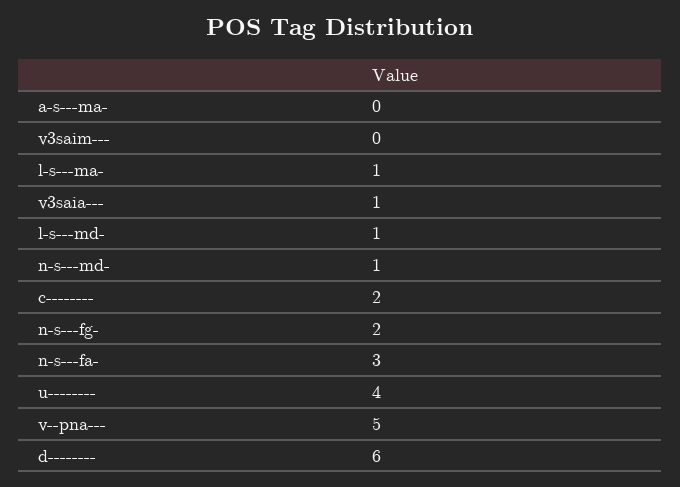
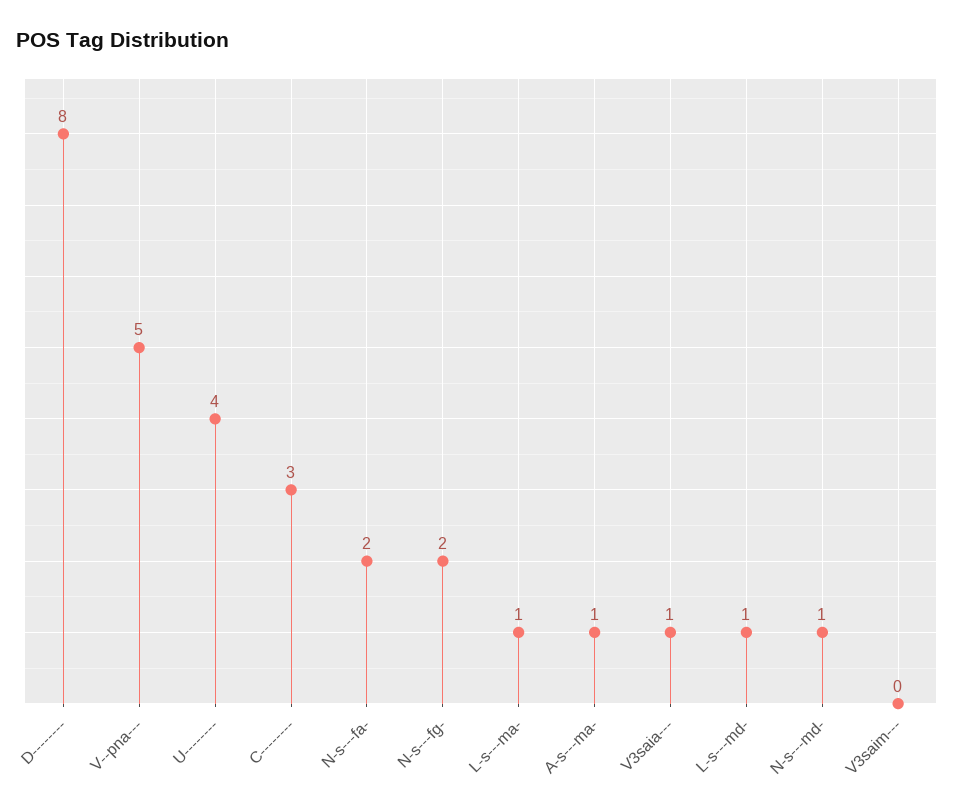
a-s---ma-: 0 -> 1
c--------: 2 -> 3
n-s---fa-: 3 -> 2
d--------: 6 -> 8

